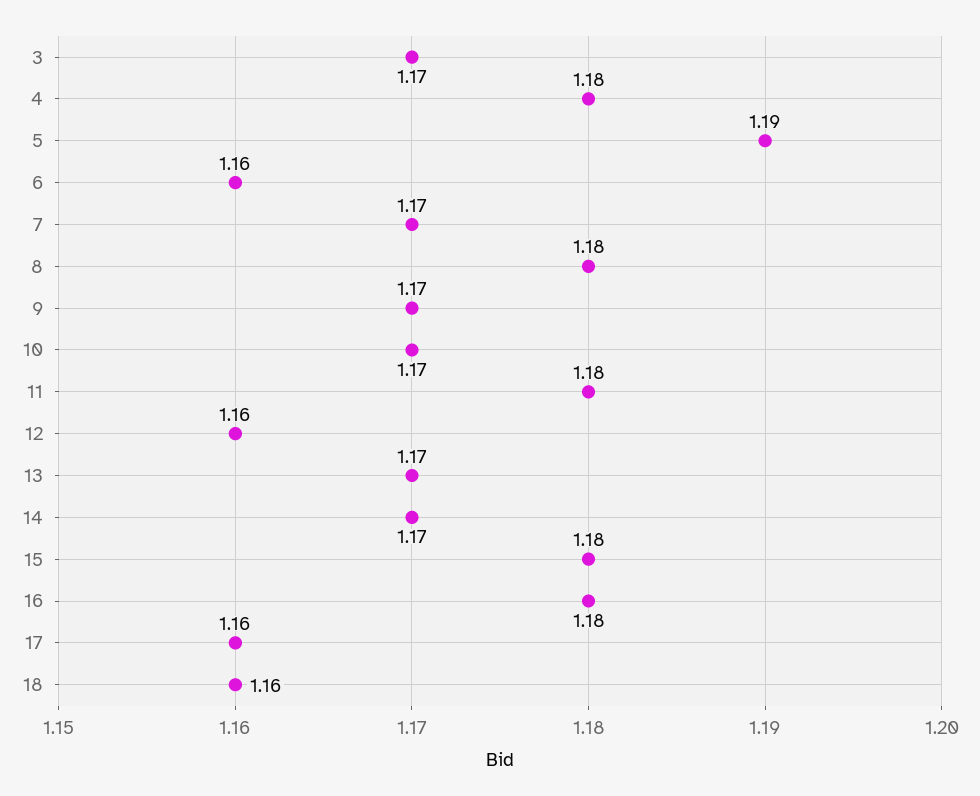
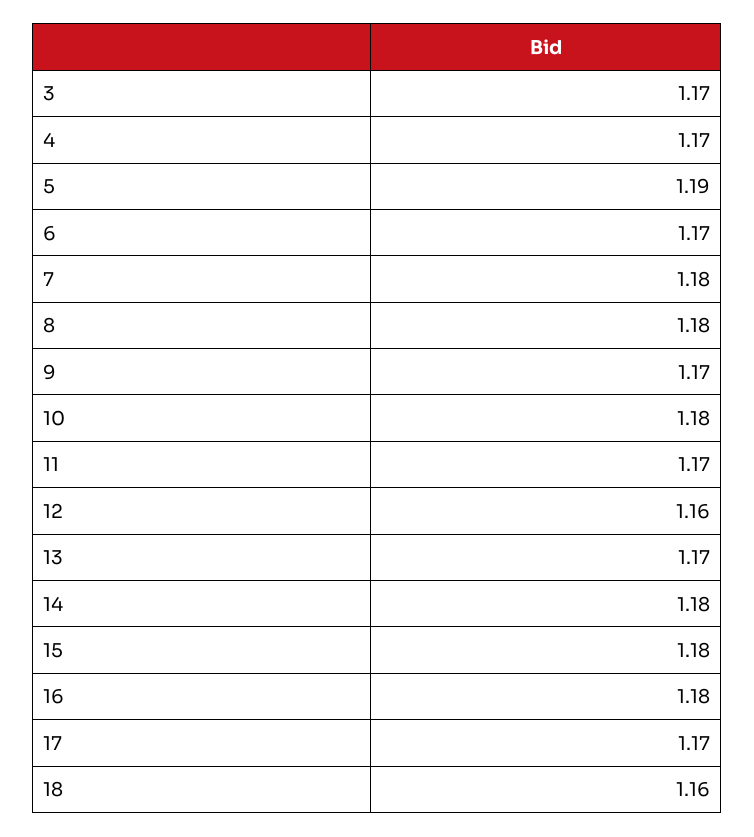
4: 1.18 -> 1.17
6: 1.16 -> 1.17
7: 1.17 -> 1.18
10: 1.17 -> 1.18
11: 1.18 -> 1.17
14: 1.17 -> 1.18
17: 1.16 -> 1.17

